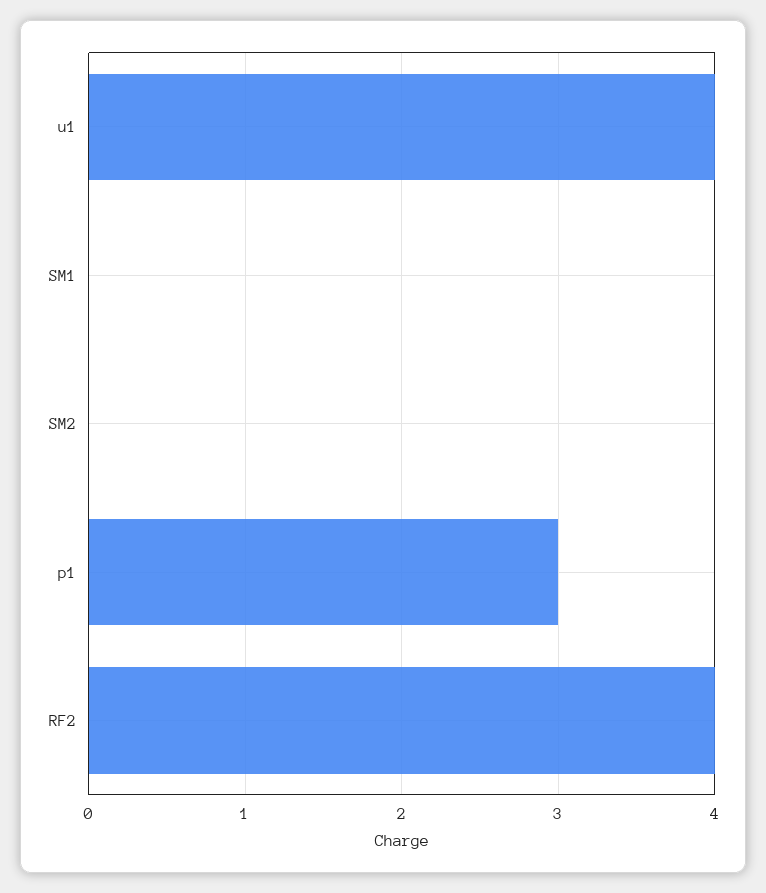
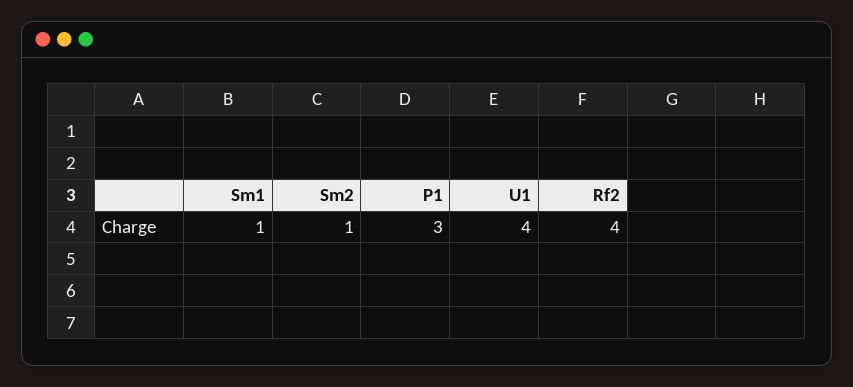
SM1: 0 -> 1
SM2: 0 -> 1

